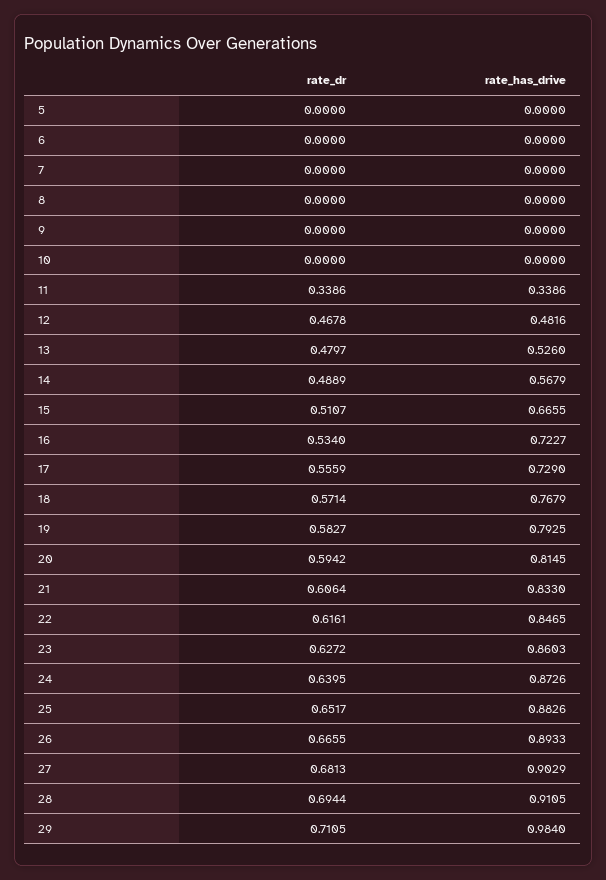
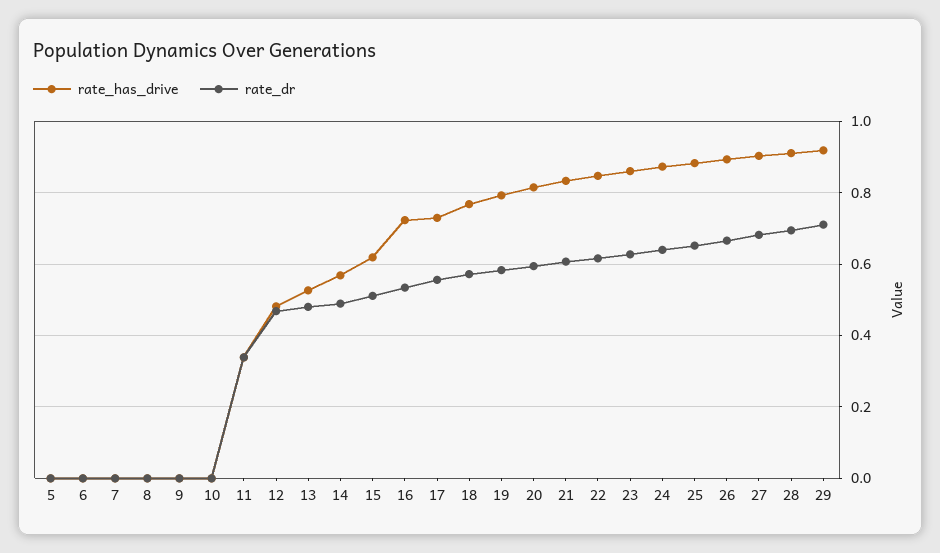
rate_has_drive, 15: 0.6655 -> 0.62
rate_has_drive, 29: 0.984 -> 0.92

